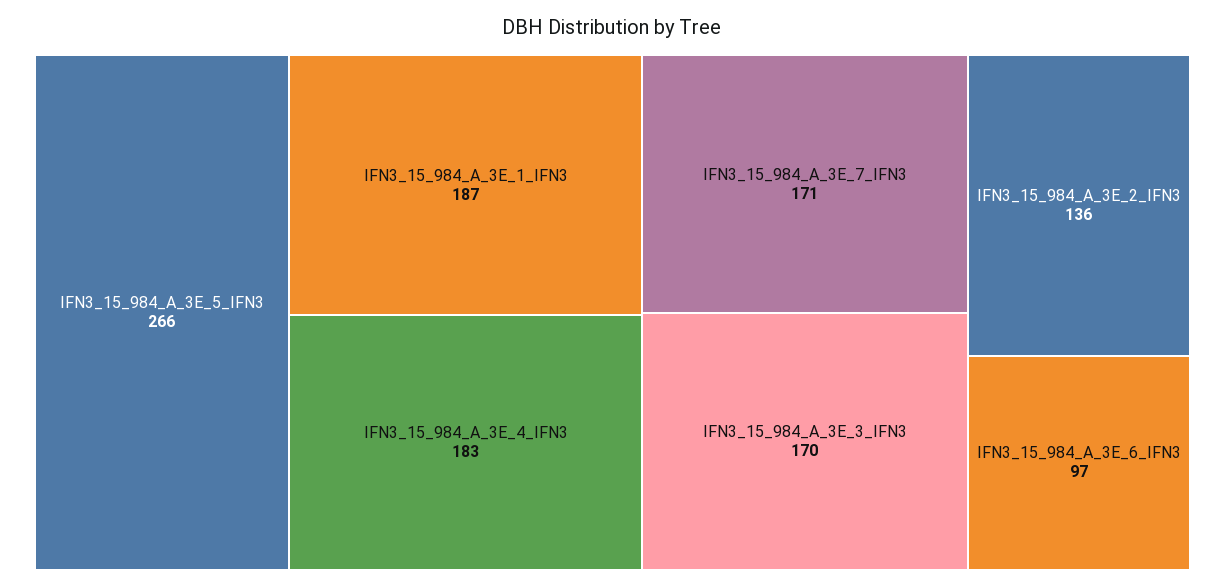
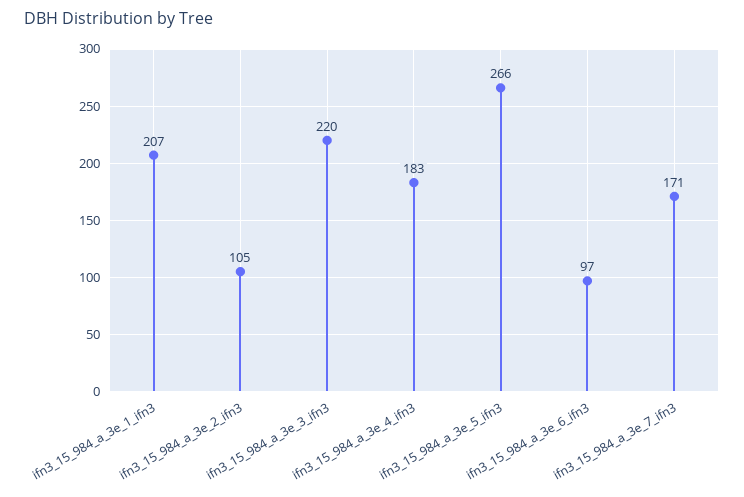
IFN3_15_984_A_3E_1_IFN3: 187 -> 207
IFN3_15_984_A_3E_3_IFN3: 170 -> 220
IFN3_15_984_A_3E_2_IFN3: 136 -> 105

